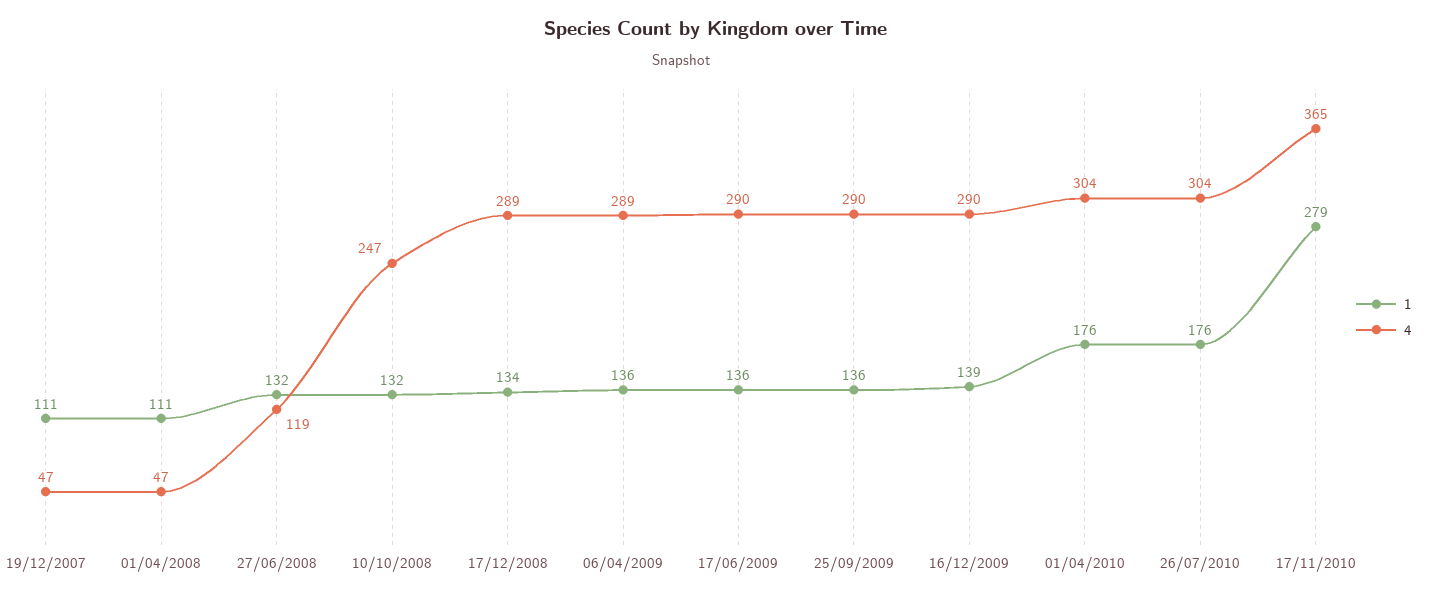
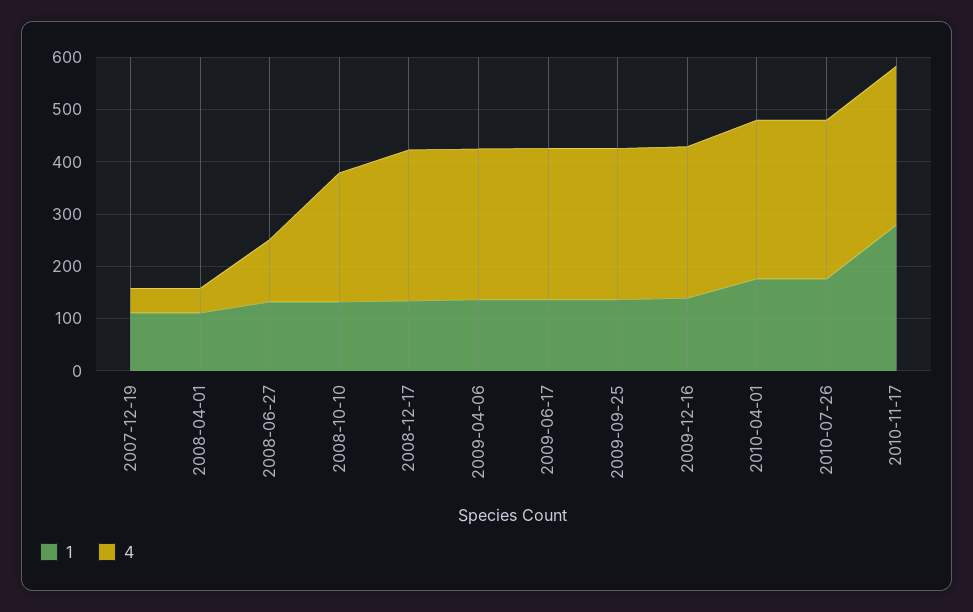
4, 17/11/2010: 365 -> 300

